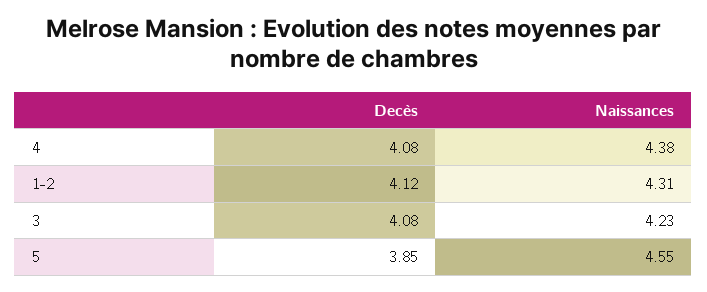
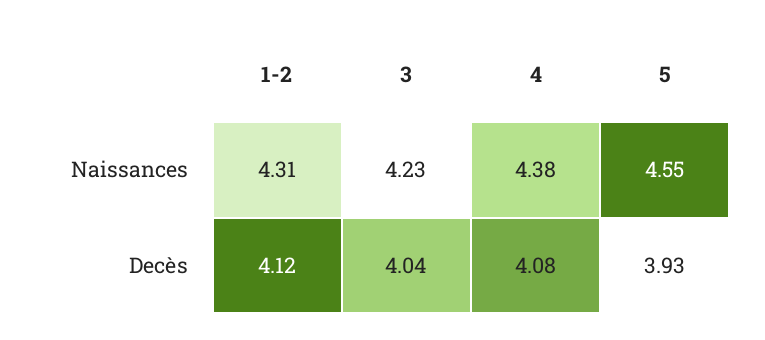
Decès, 3: 4.08 -> 4.04
Decès, 5: 3.85 -> 3.93

